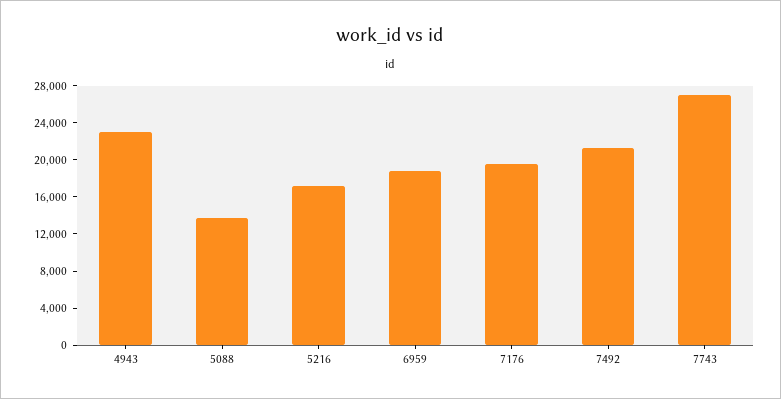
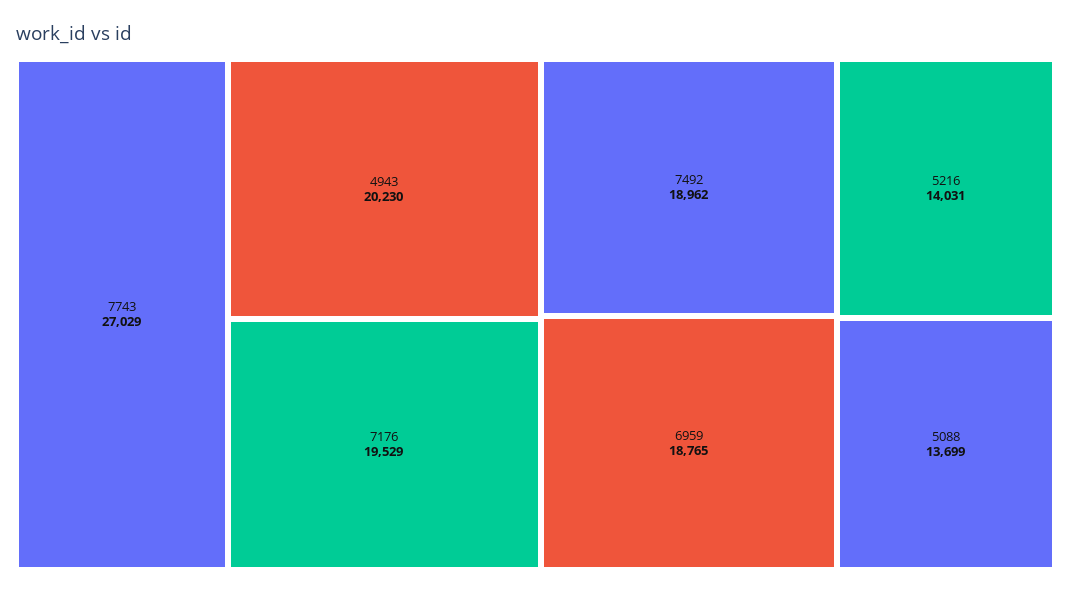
4943: 23000 -> 20230
5216: 17000 -> 14031
7492: 21000 -> 18962

